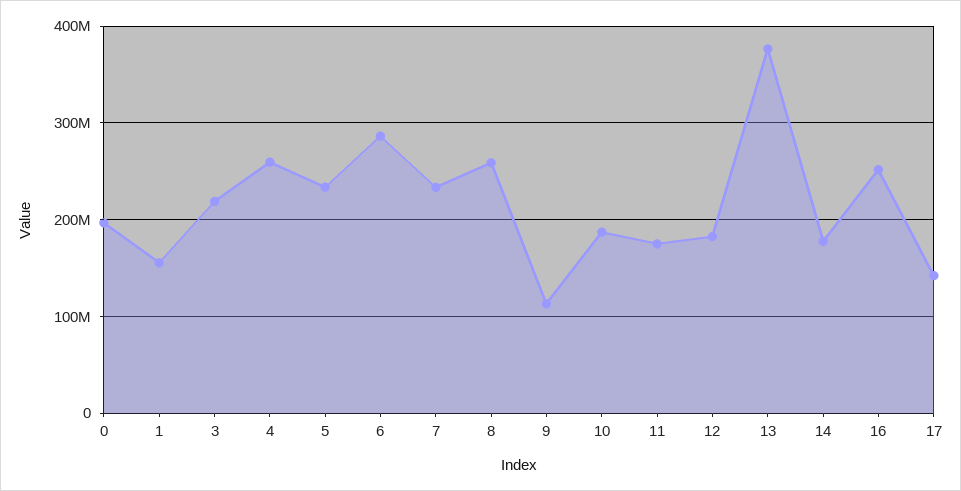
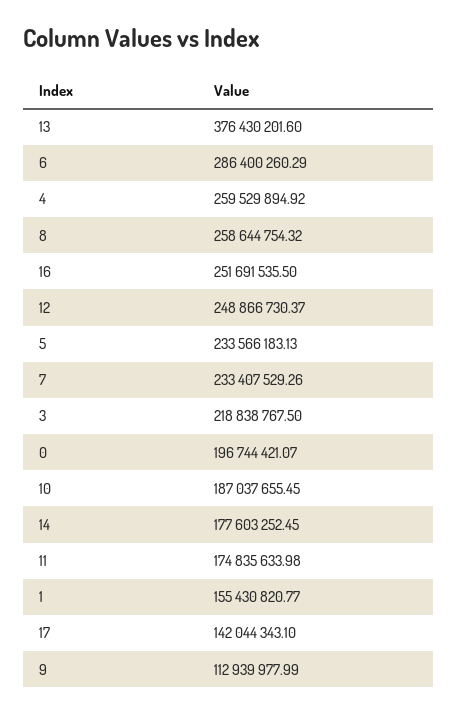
12: 180000000 -> 248866730.37

